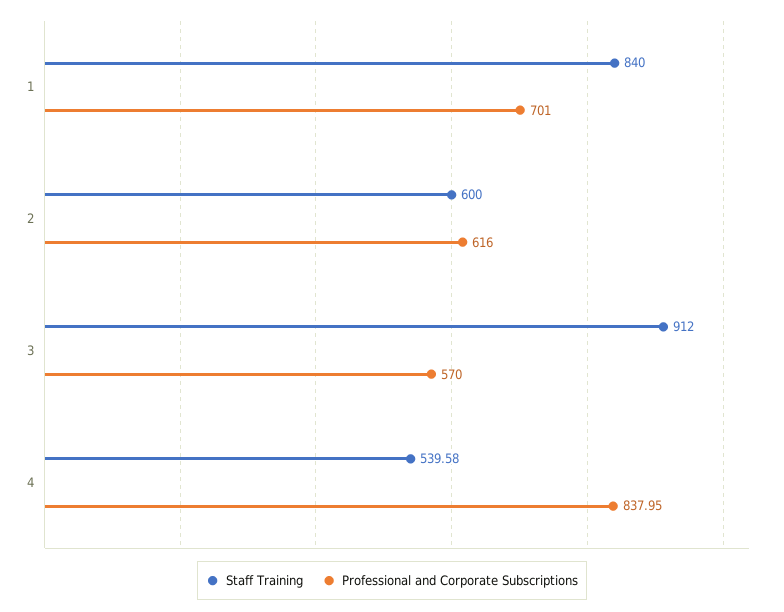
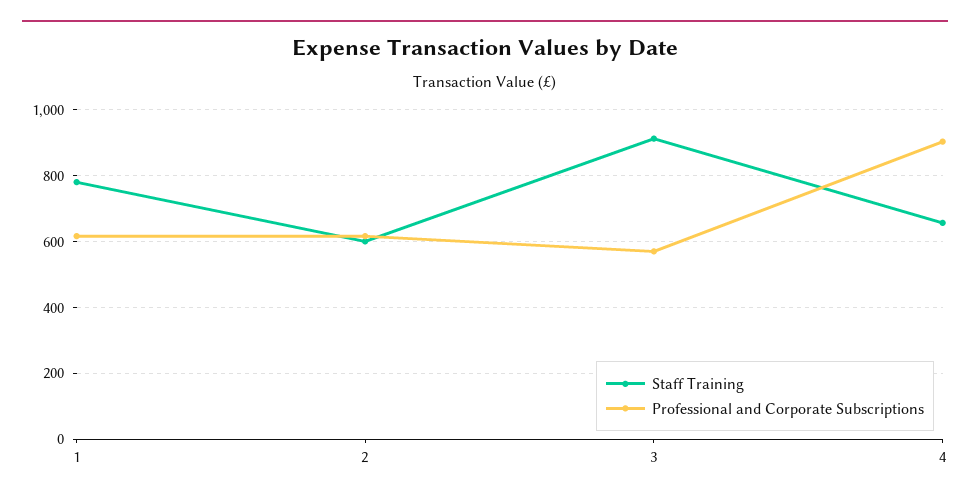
Staff Training, 1: 840 -> 780
Professional and Corporate Subscriptions, 1: 701 -> 620
Staff Training, 4: 539.58 -> 660
Professional and Corporate Subscriptions, 4: 837.95 -> 900

